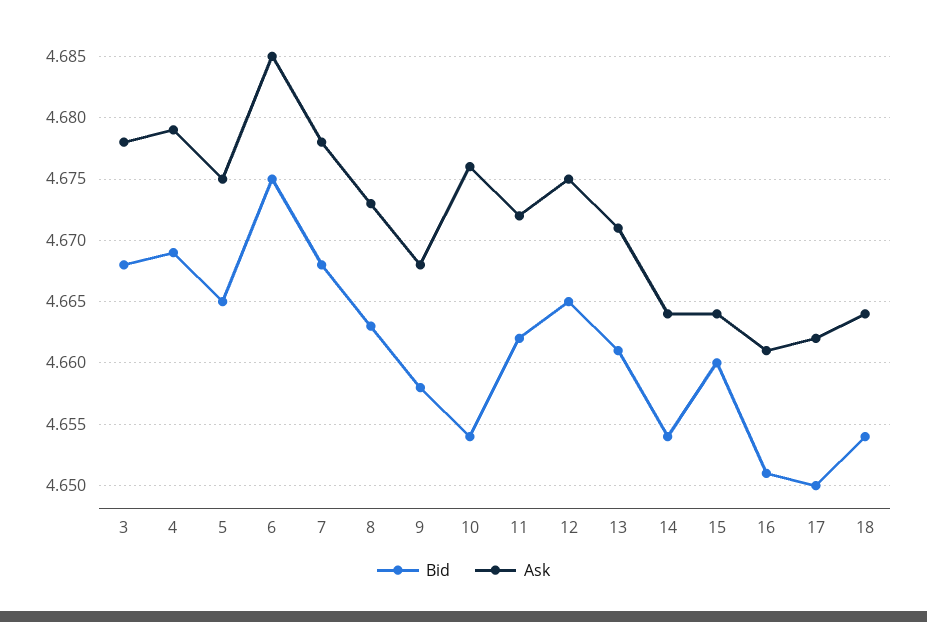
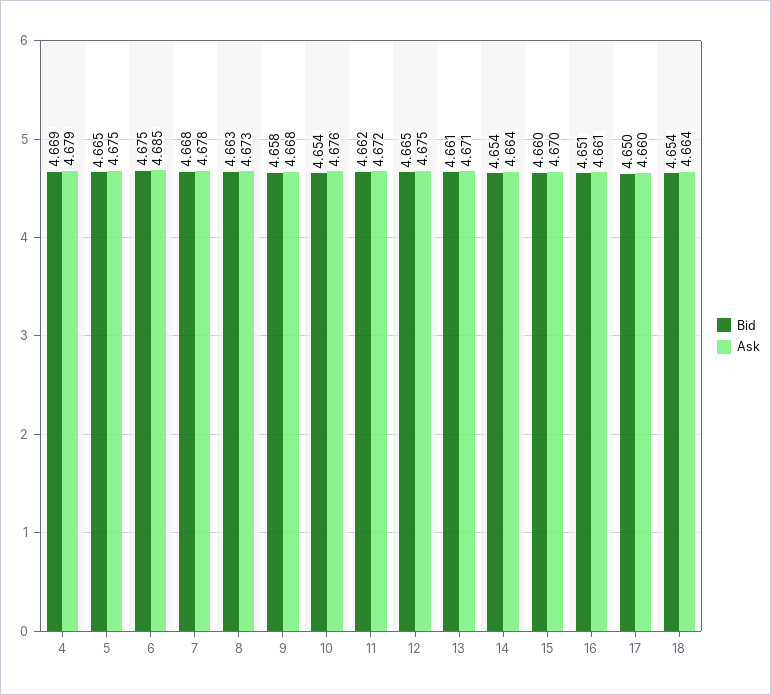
Bid, 3: 4.668 -> none
Ask, 3: 4.678 -> none
Ask, 15: 4.664 -> 4.67
Ask, 17: 4.662 -> 4.66

